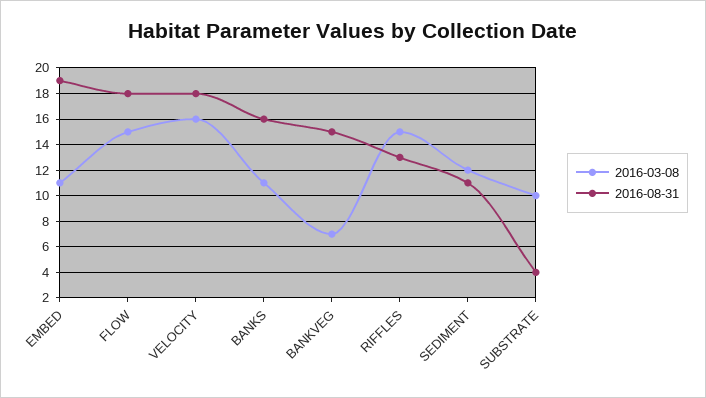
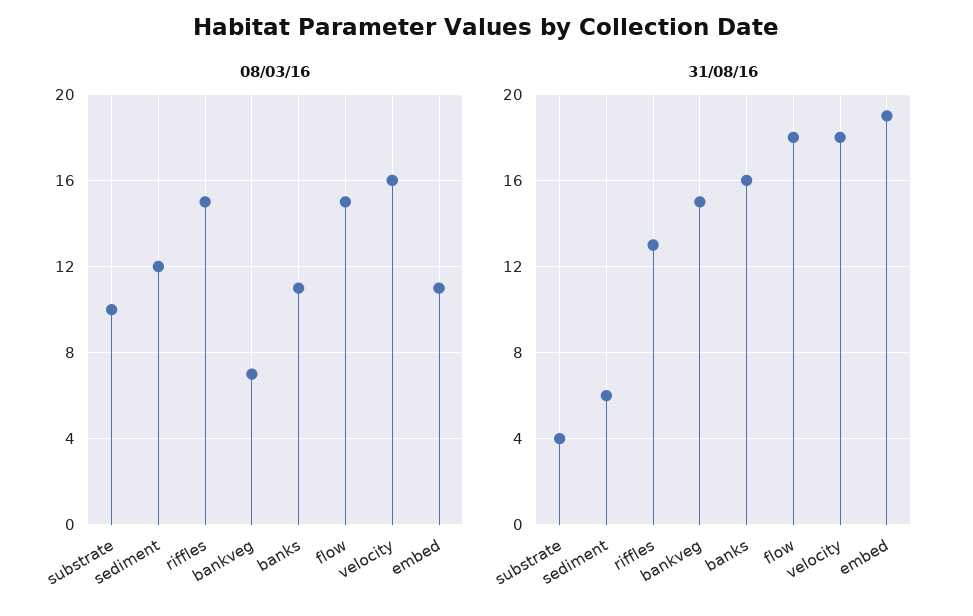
2016-08-31, SEDIMENT: 11 -> 6

